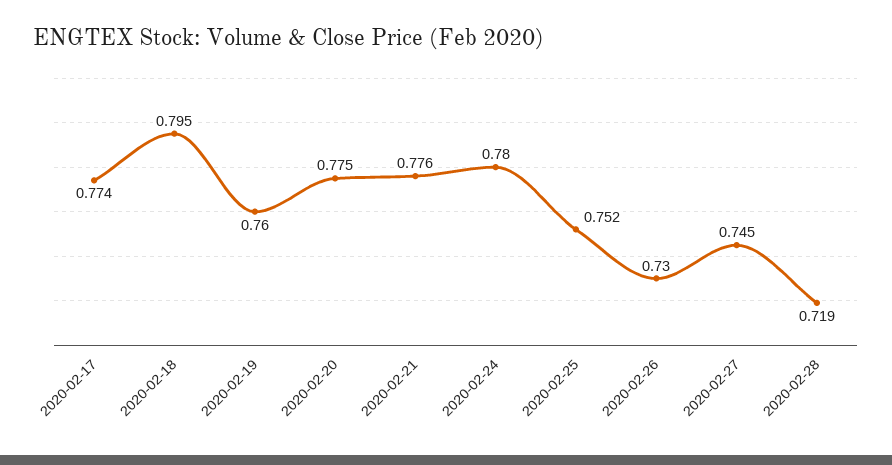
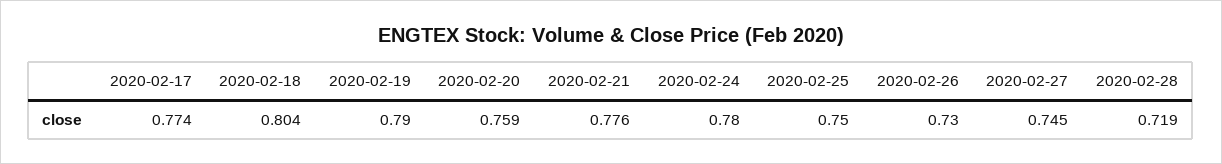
2020-02-18: 0.795 -> 0.804
2020-02-19: 0.76 -> 0.79
2020-02-20: 0.775 -> 0.759
2020-02-25: 0.752 -> 0.75

